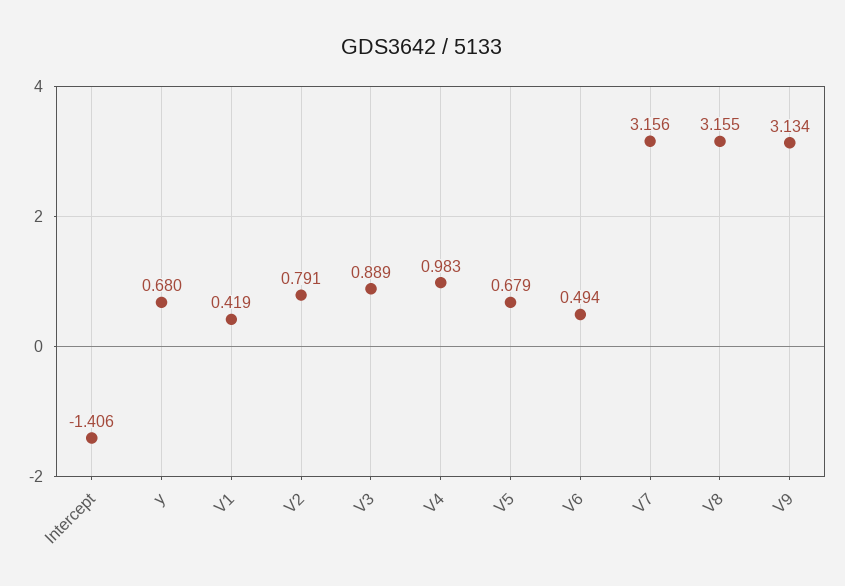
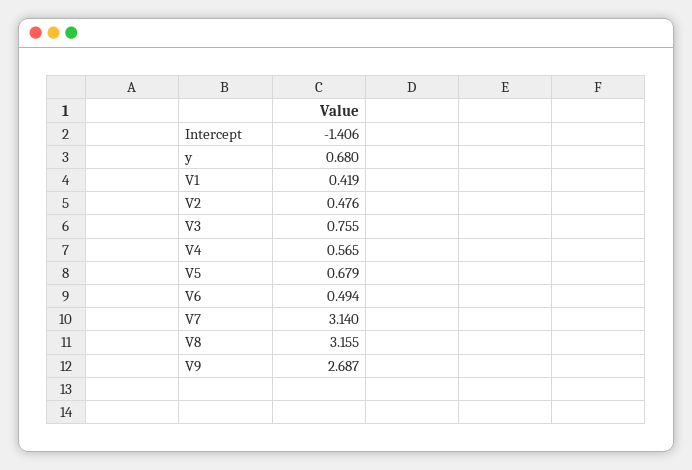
V2: 0.791 -> 0.476
V3: 0.889 -> 0.755
V4: 0.983 -> 0.565
V7: 3.156 -> 3.14
V9: 3.134 -> 2.687

